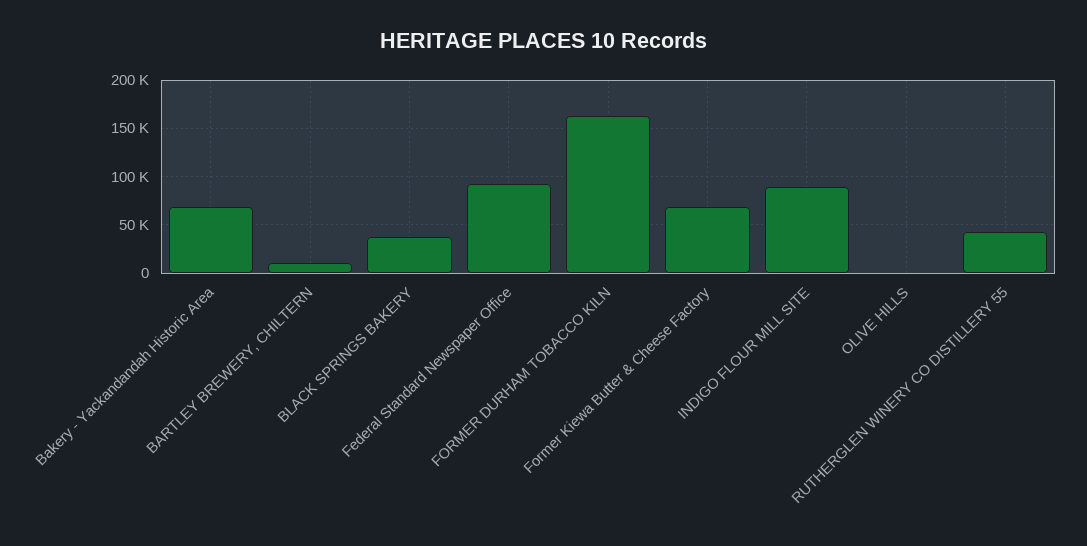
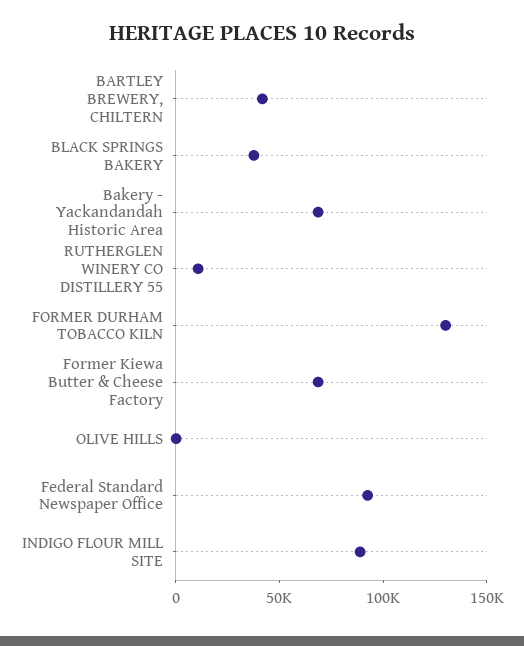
BARTLEY BREWERY, CHILTERN: 10000 -> 40000
FORMER DURHAM TOBACCO KILN: 160000 -> 130000
RUTHERGLEN WINERY CO DISTILLERY 55: 40000 -> 10000

